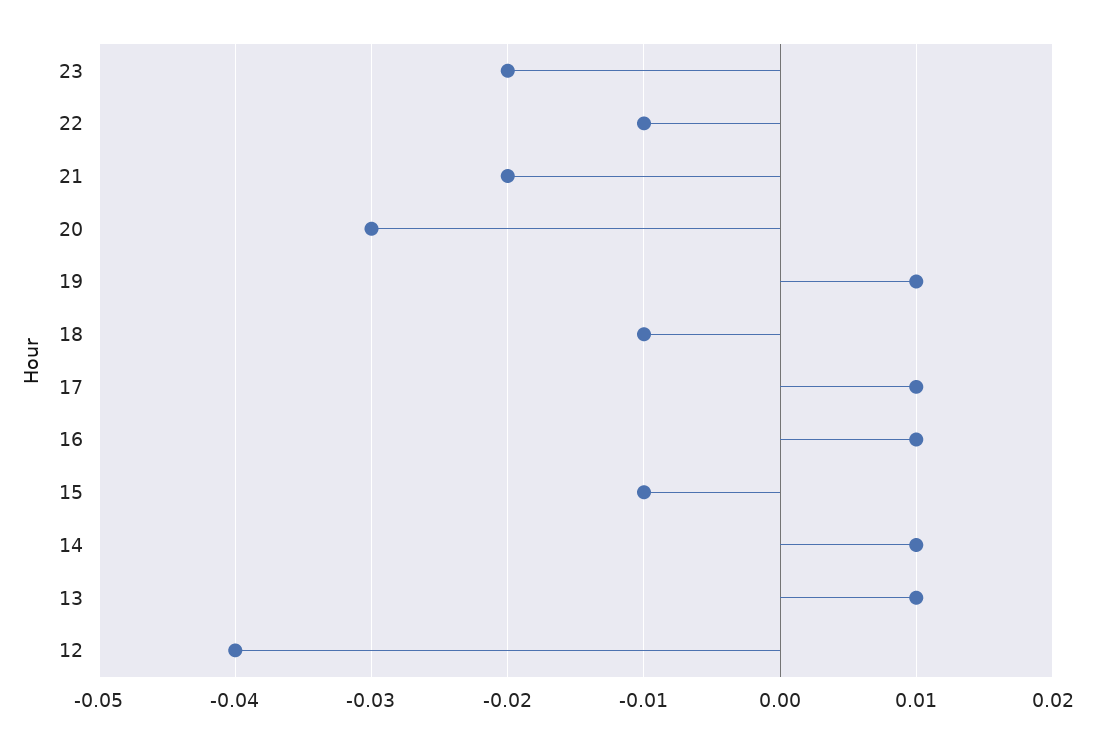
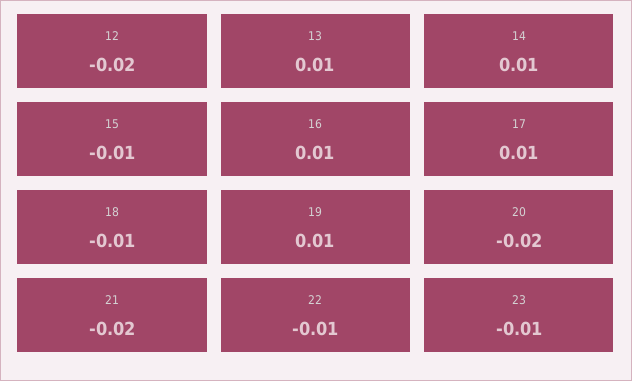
23: -0.02 -> -0.01
20: -0.03 -> -0.02
12: -0.04 -> -0.02

